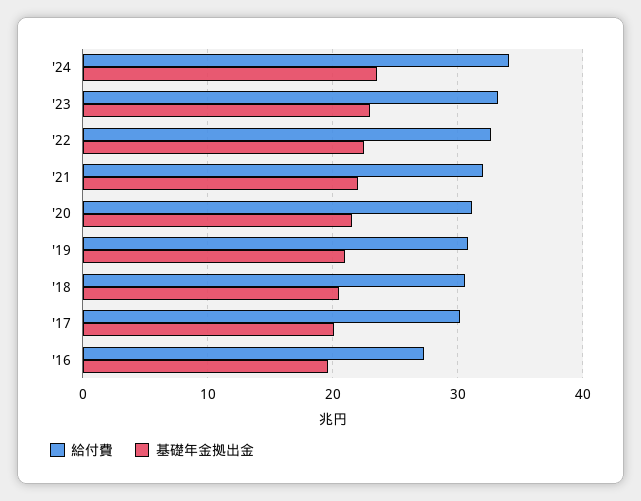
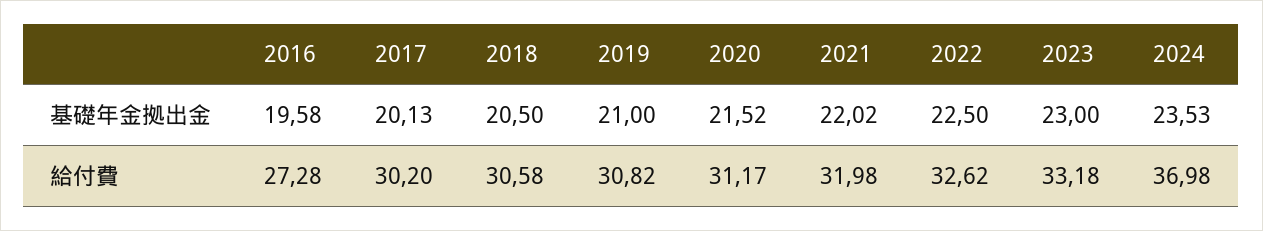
給付費, '24: 34 -> 36.98

